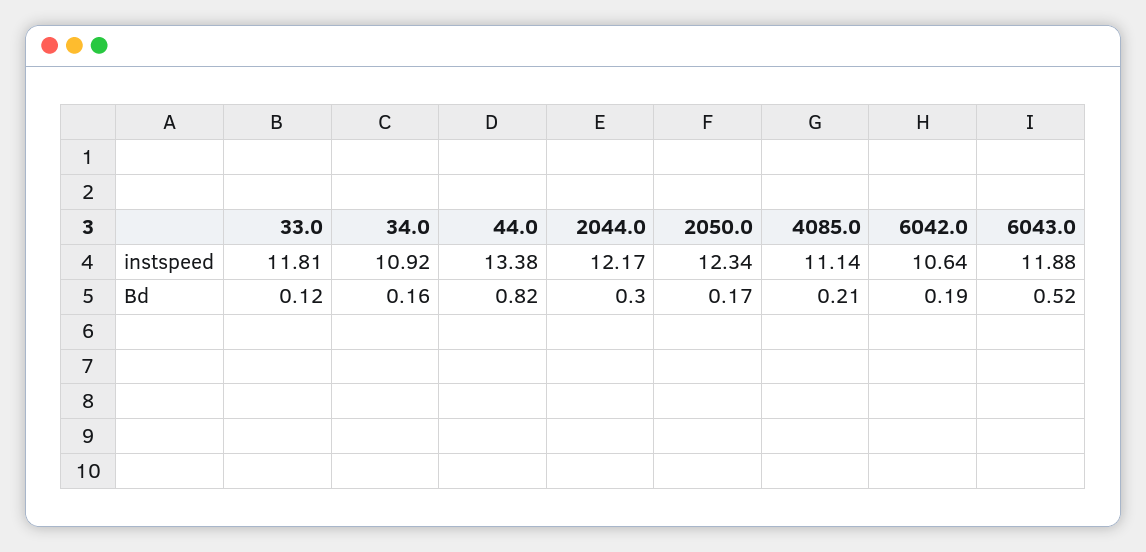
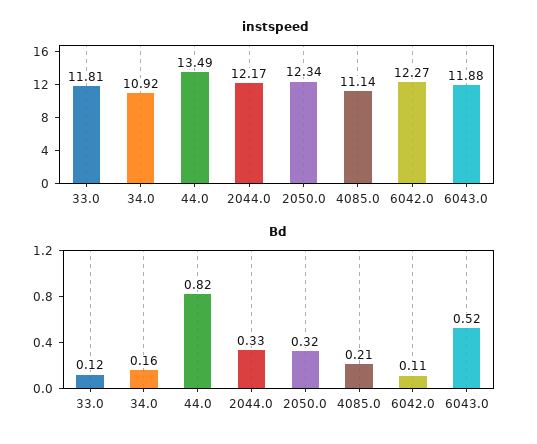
instspeed, 44.0: 13.38 -> 13.49
instspeed, 6042.0: 10.64 -> 12.27
Bd, 2044.0: 0.3 -> 0.33
Bd, 2050.0: 0.17 -> 0.32
Bd, 6042.0: 0.19 -> 0.11

